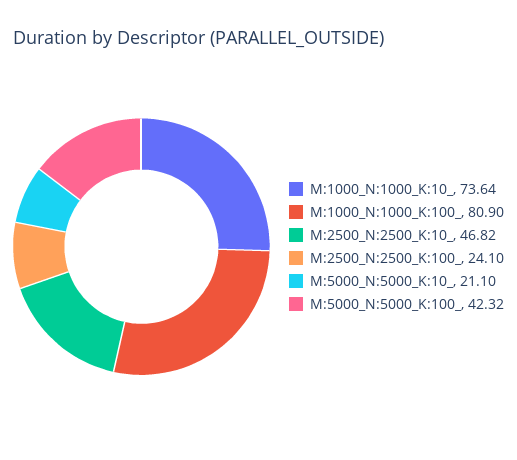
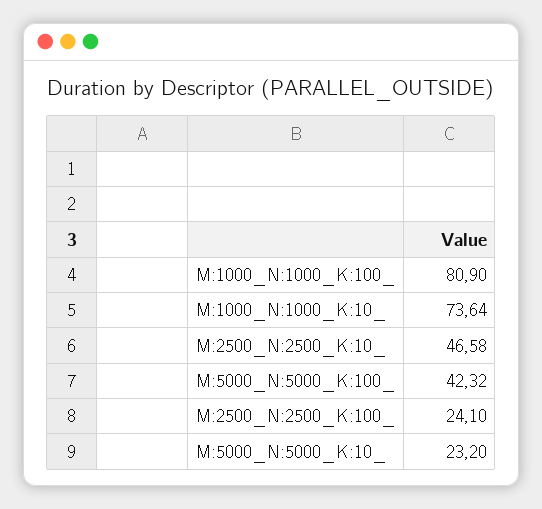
M:2500_N:2500_K:10_: 46.82 -> 46.58
M:5000_N:5000_K:10_: 21.1 -> 23.2

